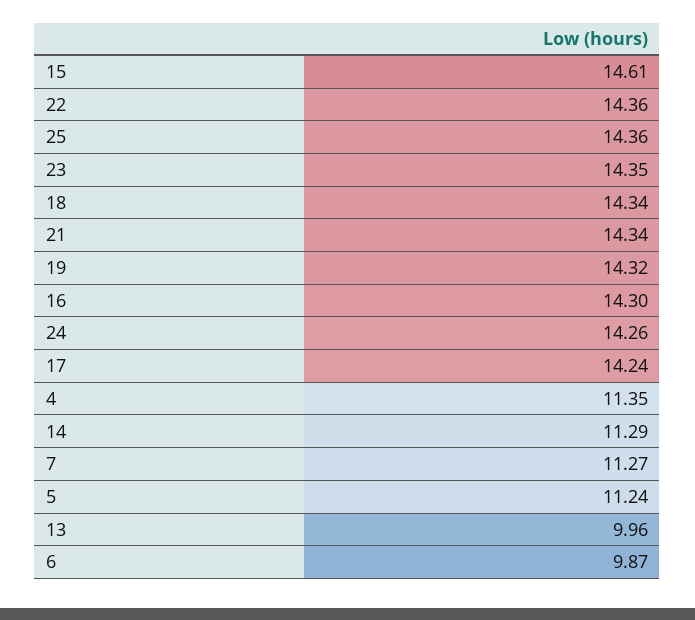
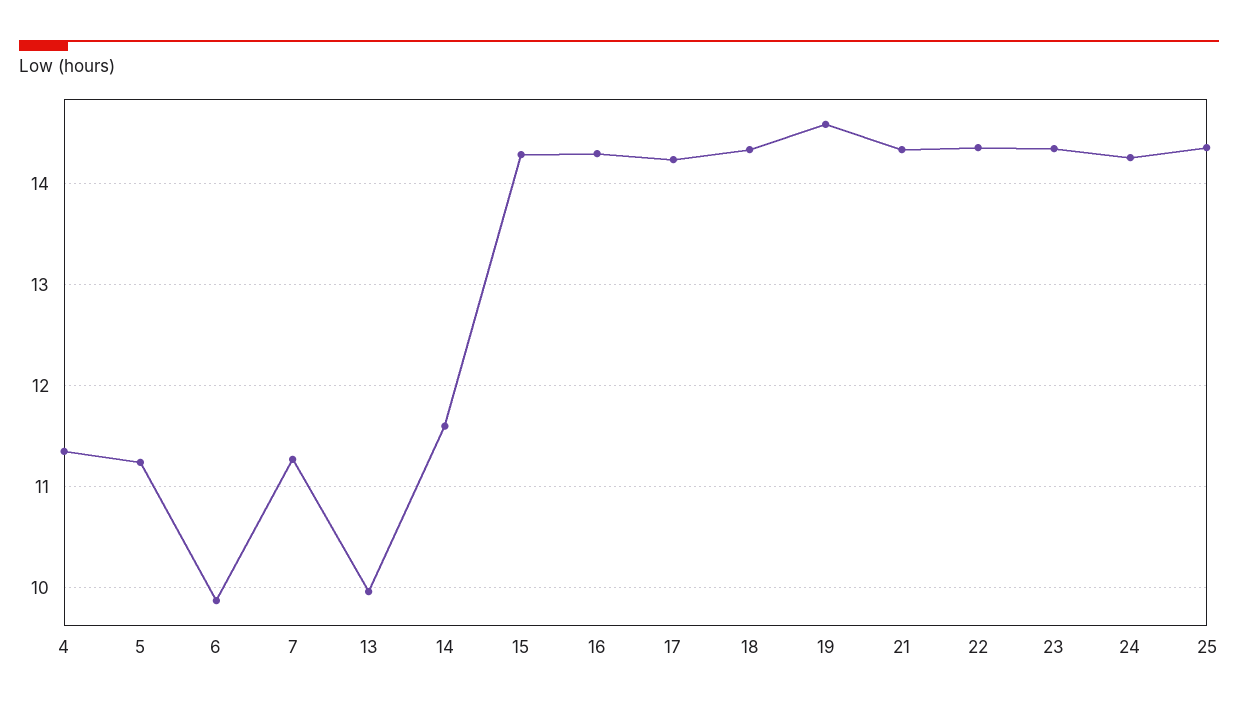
15: 14.61 -> 14.3
19: 14.32 -> 14.6
14: 11.29 -> 11.6

